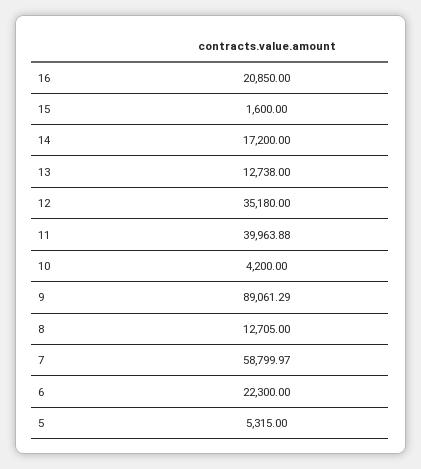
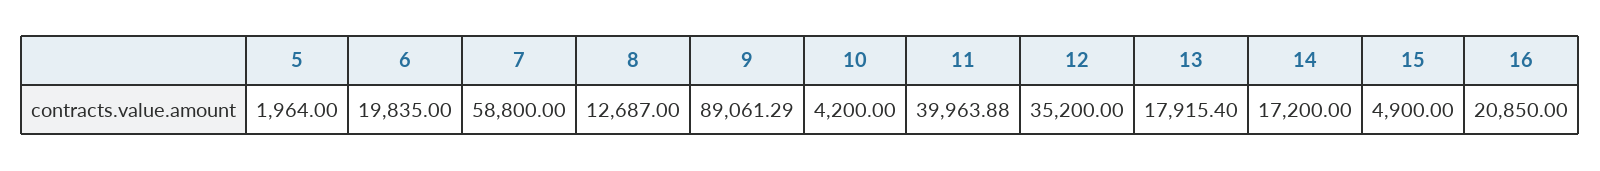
15: 1600 -> 4900
13: 12738 -> 17915.4
12: 35180 -> 35200
8: 12705 -> 12687
7: 58799.97 -> 58800
6: 22300 -> 19835
5: 5315 -> 1964

